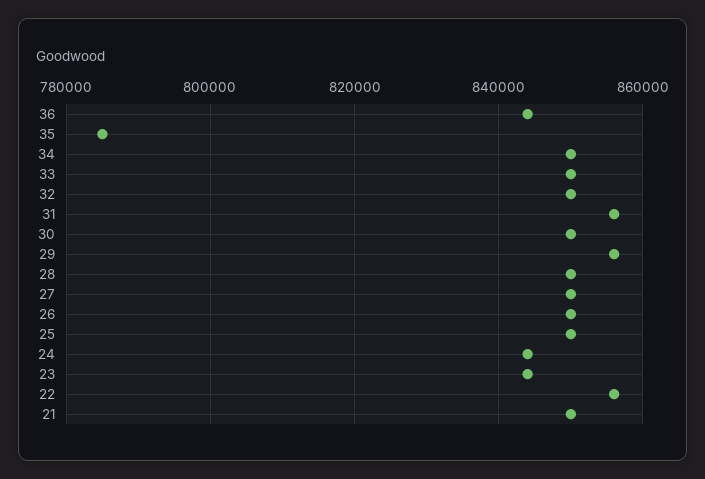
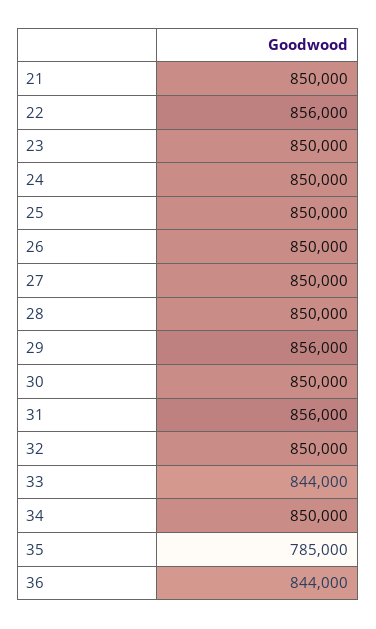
33: 850000 -> 844000
24: 844000 -> 850000
23: 844000 -> 850000

